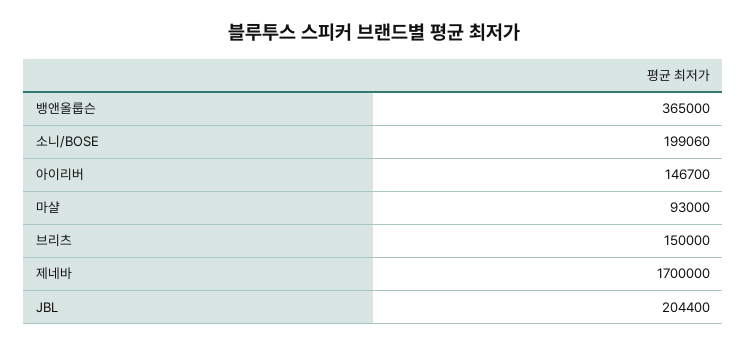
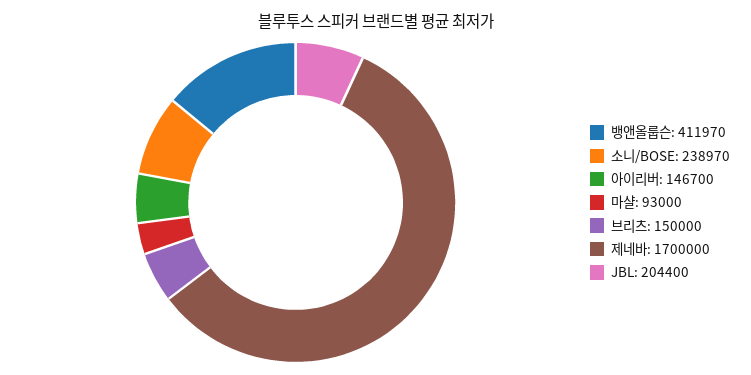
뱅앤올룹슨: 365000 -> 411970
소니/BOSE: 199060 -> 238970

